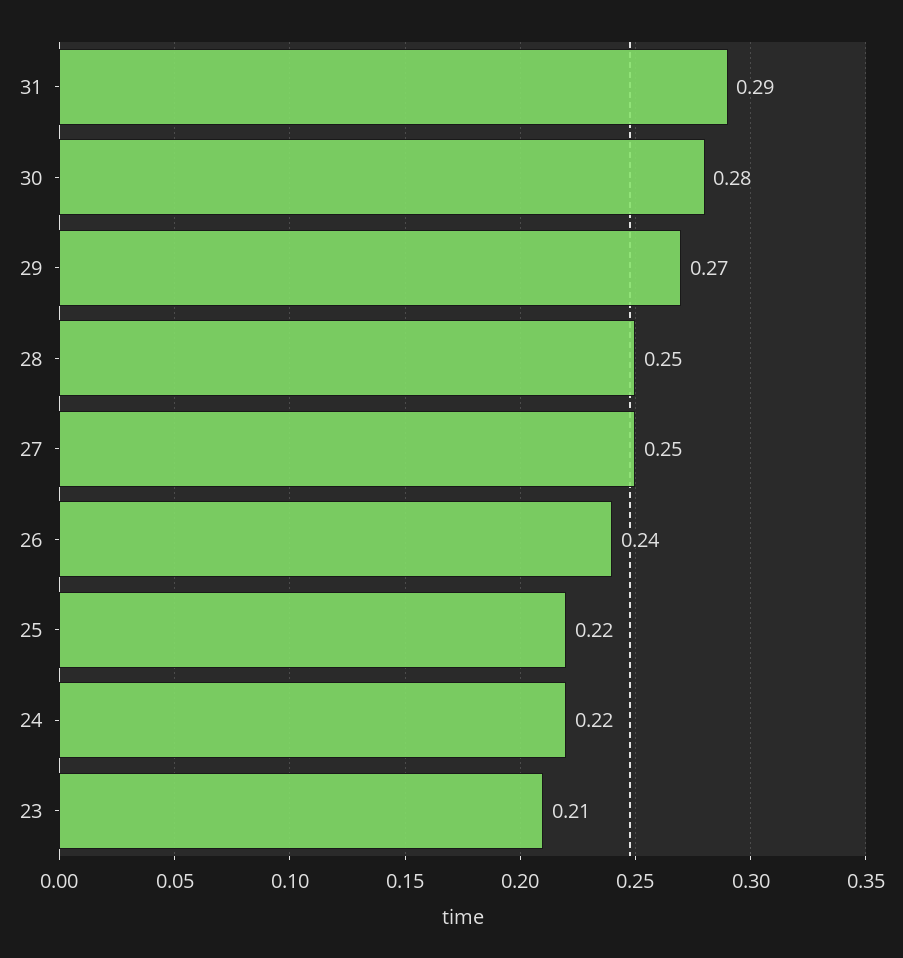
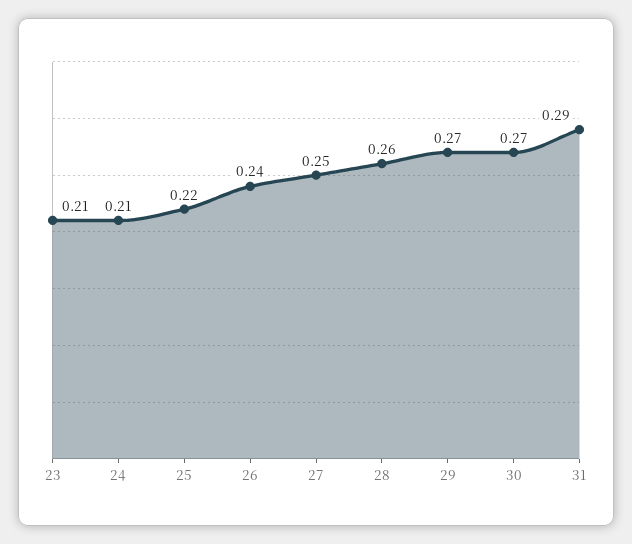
30: 0.28 -> 0.27
28: 0.25 -> 0.26
24: 0.22 -> 0.21

